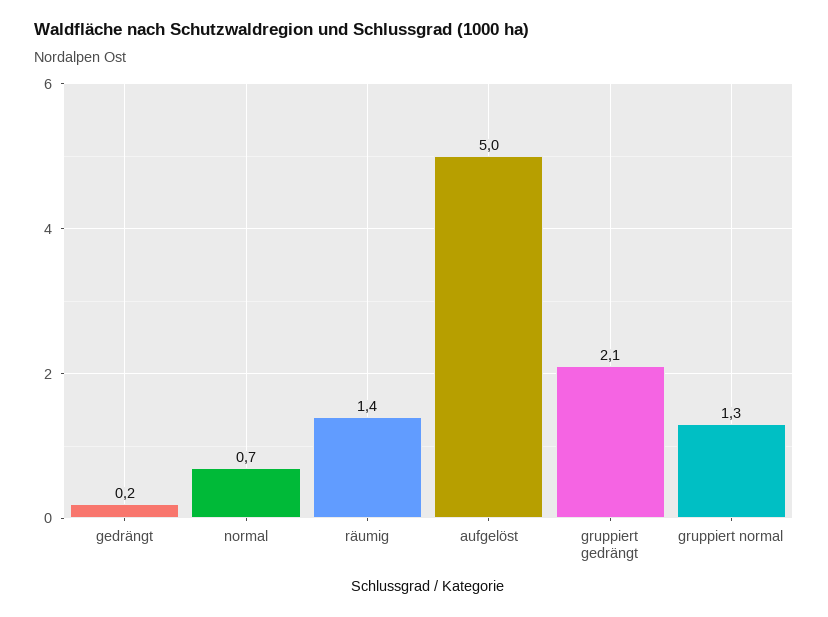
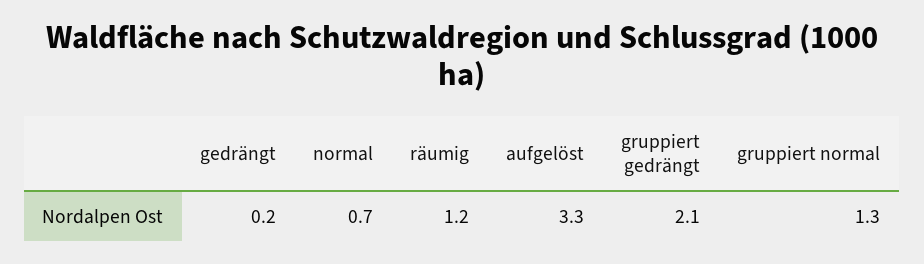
räumig: 1.4 -> 1.2
aufgelöst: 5 -> 3.3

